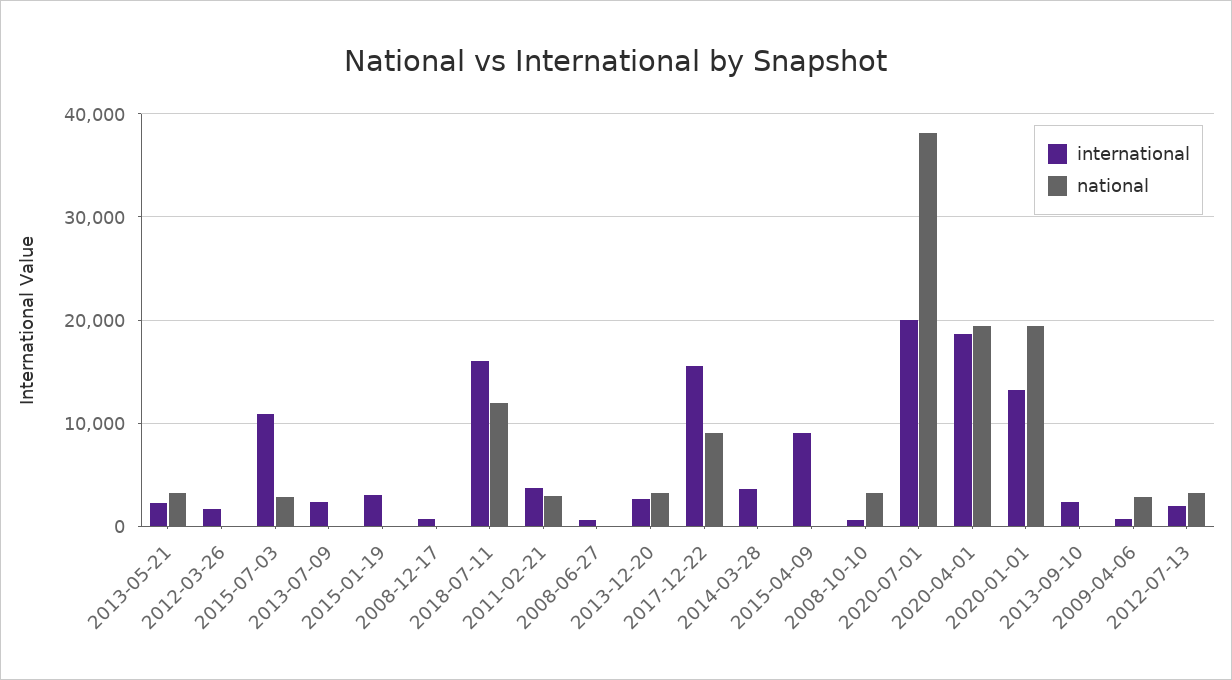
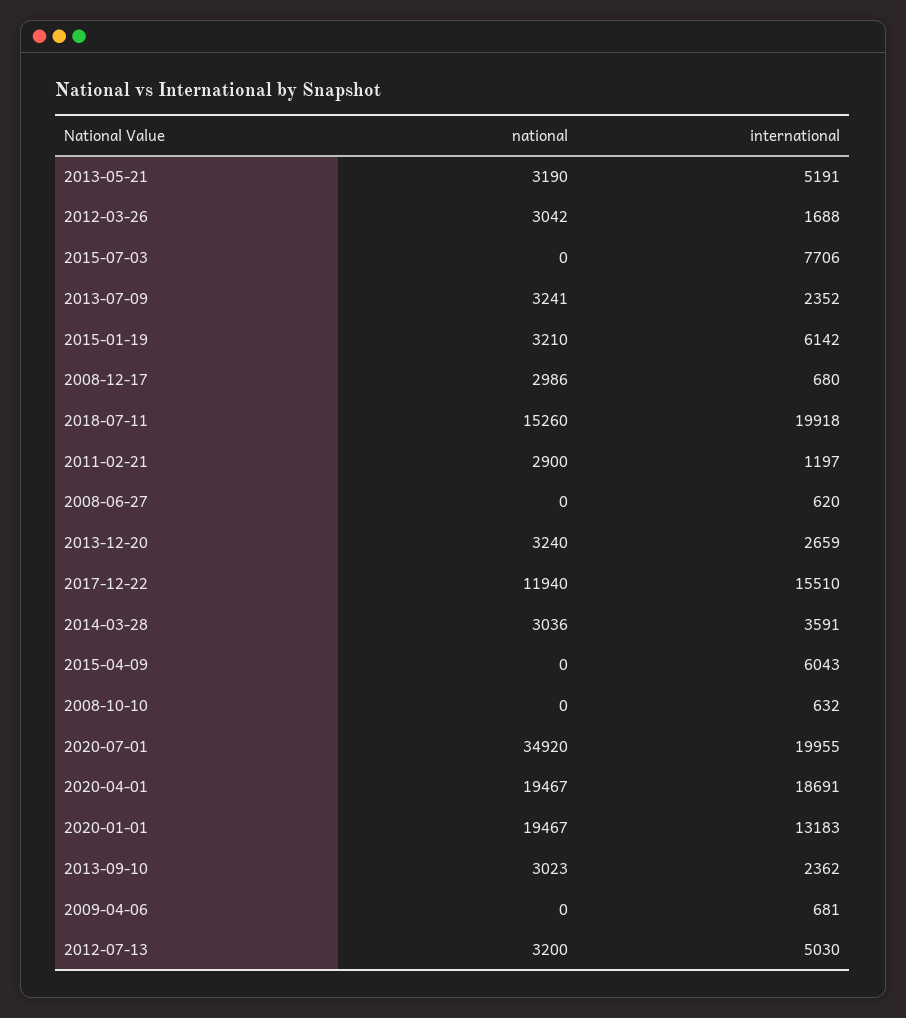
international, 2013-05-21: 2000 -> 5191
national, 2012-03-26: 0 -> 3042
international, 2015-07-03: 11000 -> 7706
national, 2015-07-03: 3000 -> 0
national, 2013-07-09: 0 -> 3241
international, 2015-01-19: 3000 -> 6142
national, 2015-01-19: 0 -> 3210
national, 2008-12-17: 0 -> 2986
international, 2018-07-11: 16000 -> 19918
national, 2018-07-11: 12000 -> 15260
international, 2011-02-21: 4000 -> 1197
national, 2017-12-22: 9000 -> 11940
national, 2014-03-28: 0 -> 3036
international, 2015-04-09: 9000 -> 6043
national, 2008-10-10: 3000 -> 0
national, 2020-07-01: 38000 -> 34920
national, 2013-09-10: 0 -> 3023
national, 2009-04-06: 3000 -> 0
international, 2012-07-13: 2000 -> 5030

